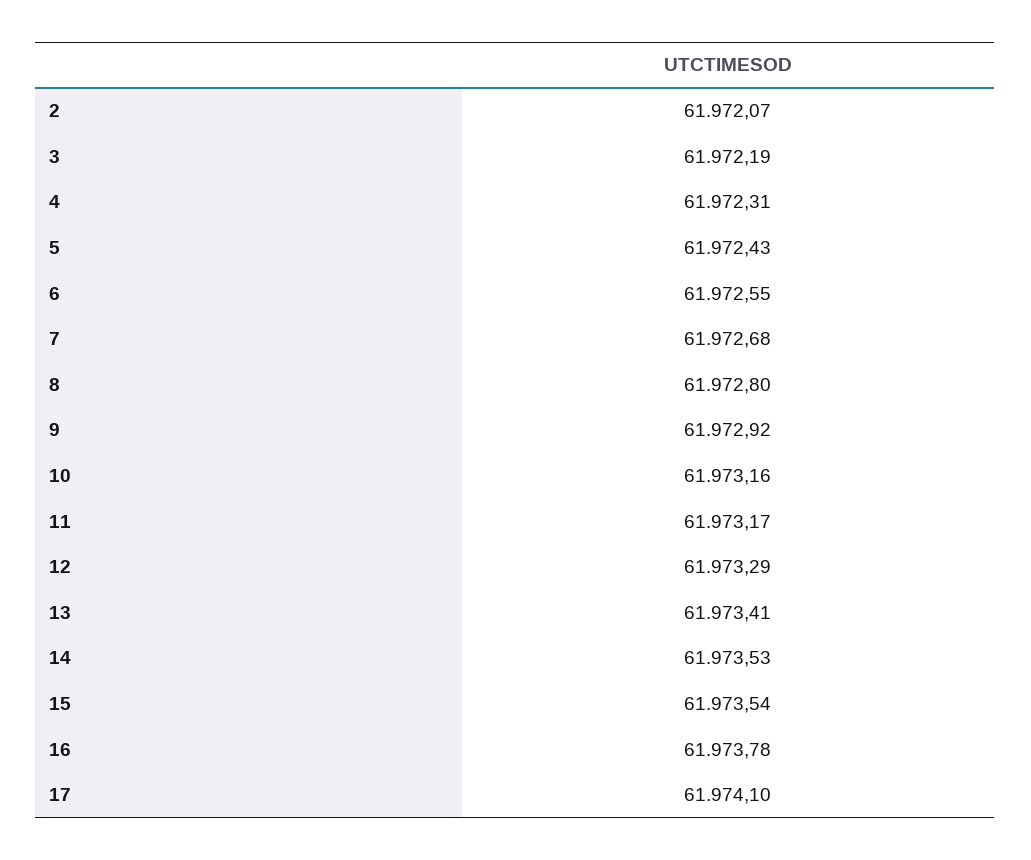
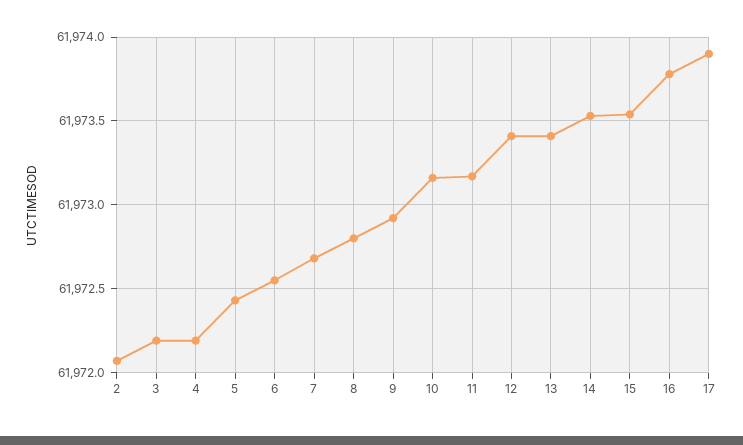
4: 61972.31 -> 61972.2
12: 61973.29 -> 61973.4
17: 61974.1 -> 61973.9

